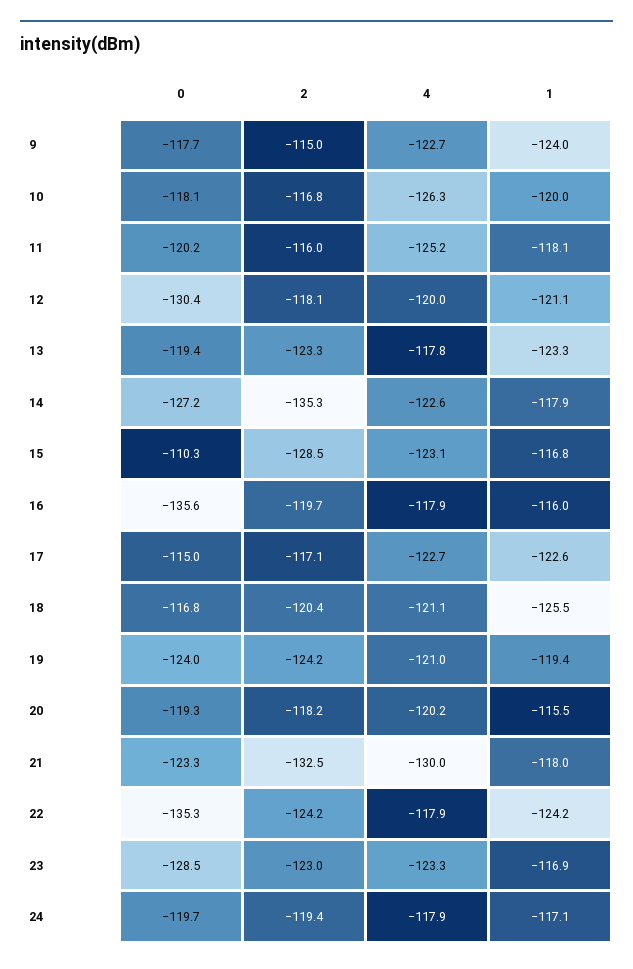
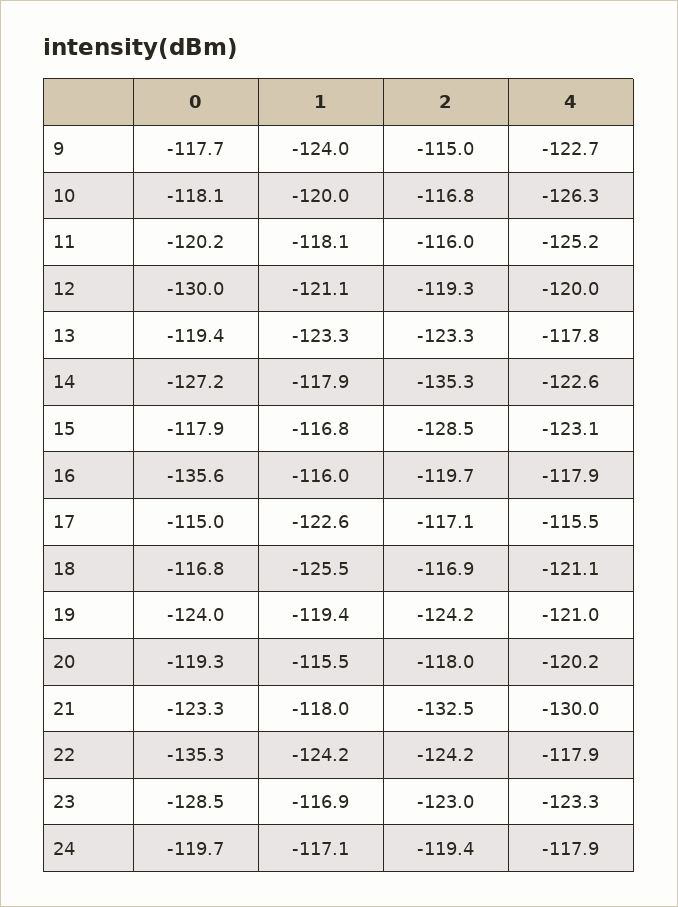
0, 12: -130.4 -> -130
2, 12: -118.1 -> -119.3
0, 15: -110.3 -> -117.9
4, 17: -122.7 -> -115.5
2, 18: -120.4 -> -116.9
2, 20: -118.2 -> -118

